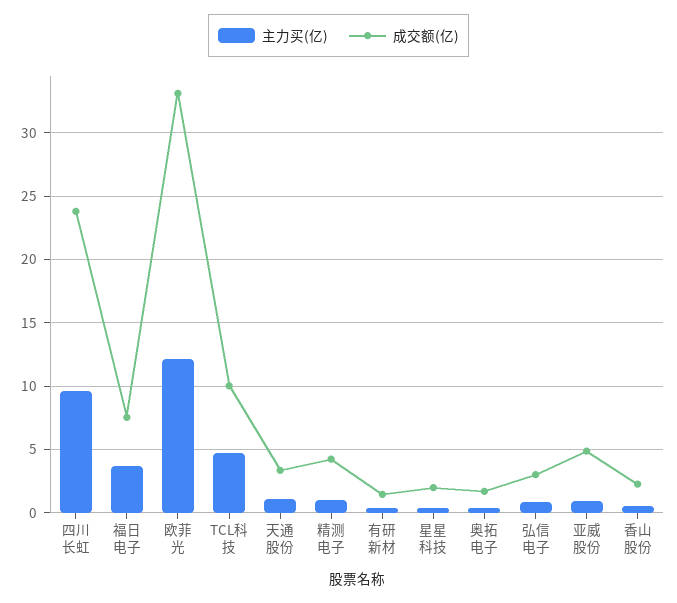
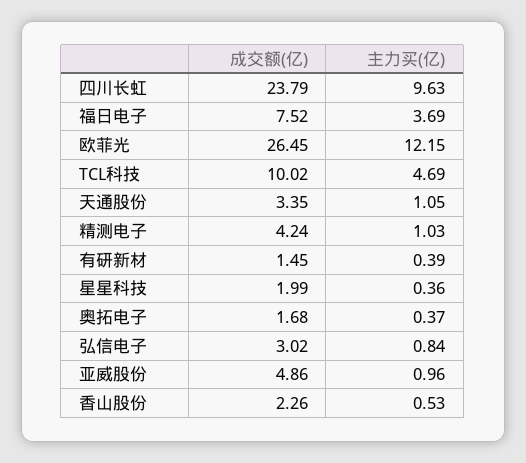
成交额(亿), 欧菲光: 33 -> 26.45

